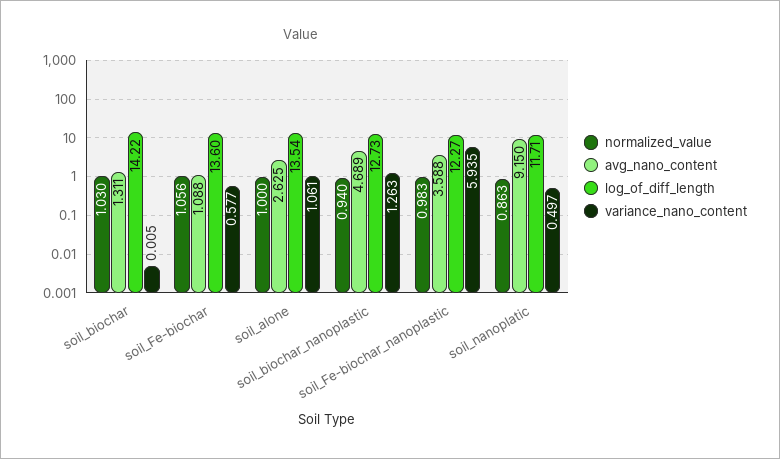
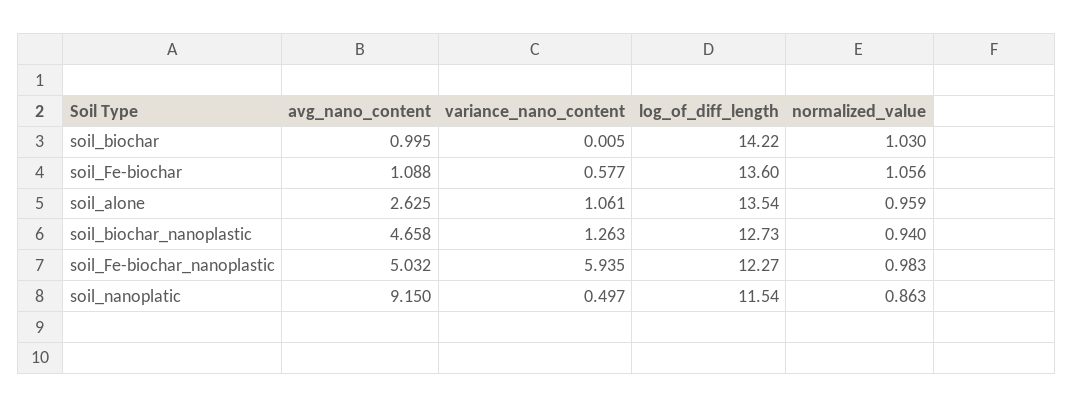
avg_nano_content, soil_biochar: 1.311 -> 0.995
normalized_value, soil_alone: 1 -> 0.959
avg_nano_content, soil_biochar_nanoplastic: 4.689 -> 4.658
avg_nano_content, soil_Fe-biochar_nanoplastic: 3.588 -> 5.032
log_of_diff_length, soil_nanoplatic: 11.71 -> 11.54

